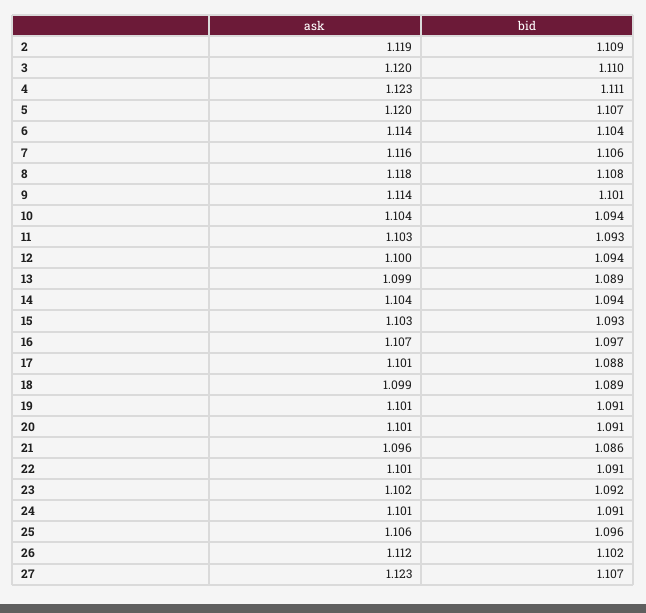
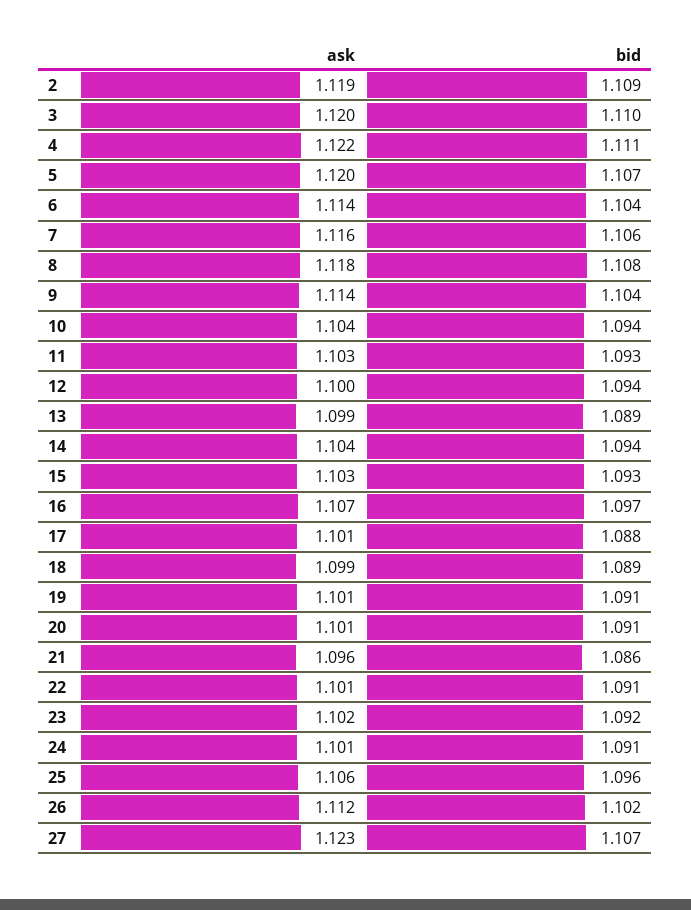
ask, 4: 1.123 -> 1.122
bid, 9: 1.101 -> 1.104

